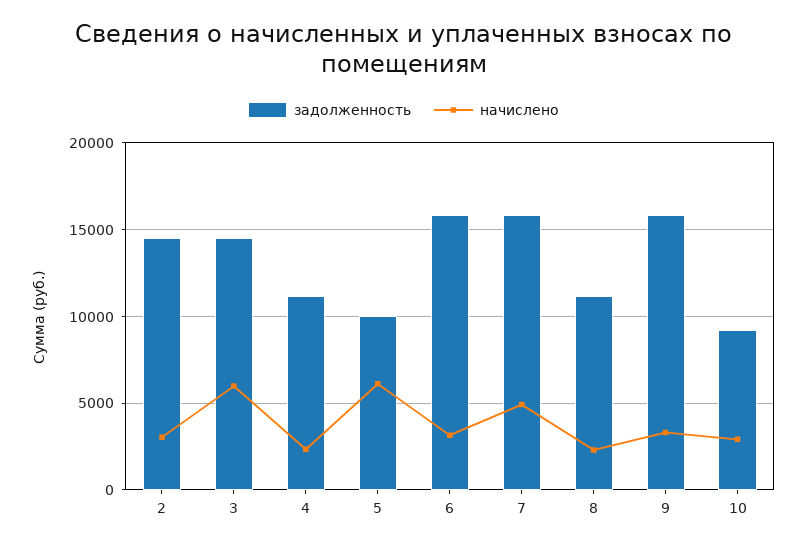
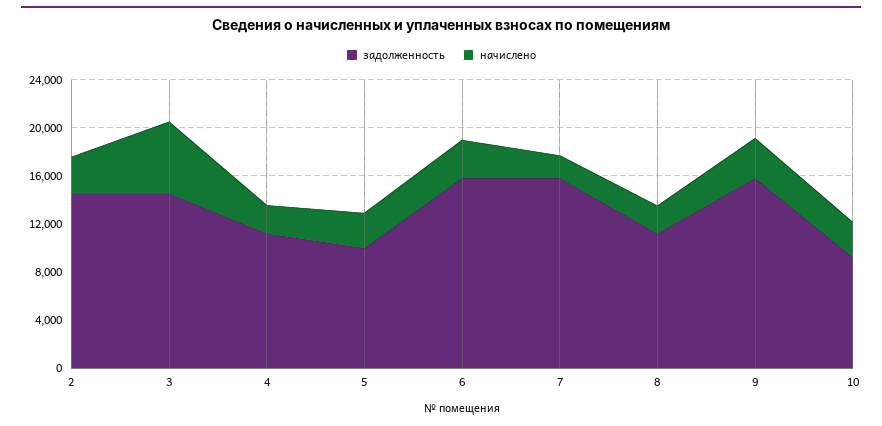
начислено, 5: 6000 -> 3000
начислено, 7: 5000 -> 2000

